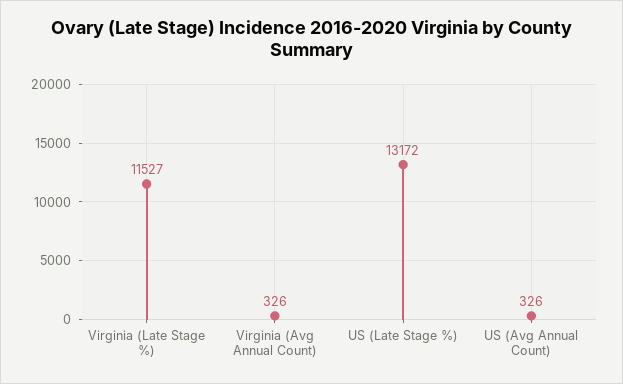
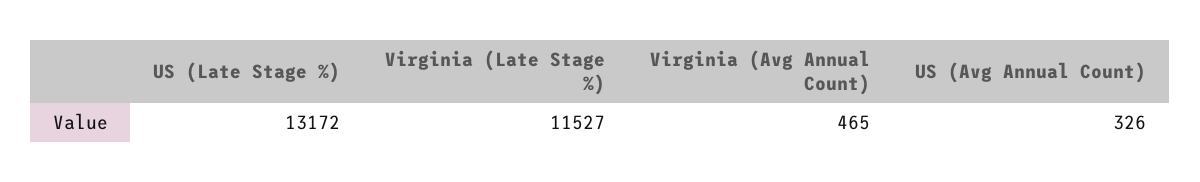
Virginia (Avg Annual Count): 326 -> 465

